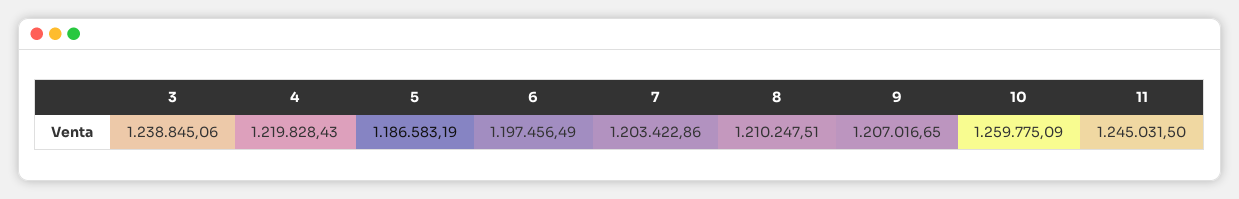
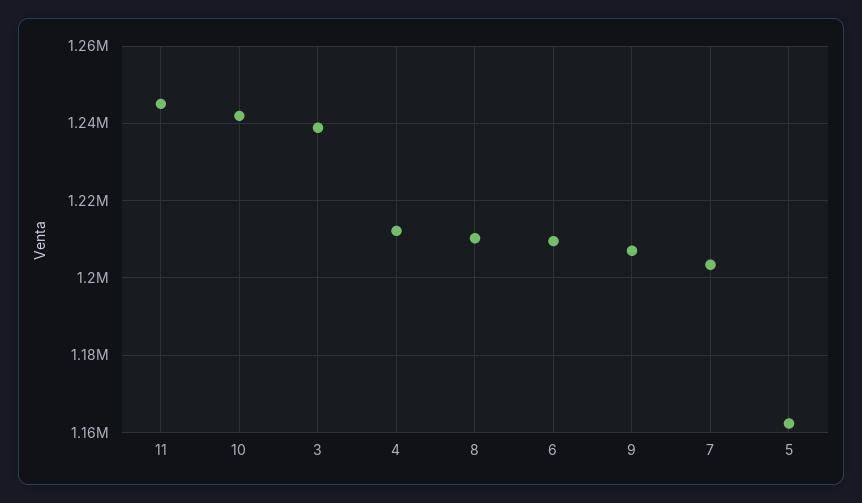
4: 1219828.43 -> 1212000
5: 1186583.19 -> 1162000
6: 1197456.49 -> 1210000
10: 1259775.09 -> 1242000

